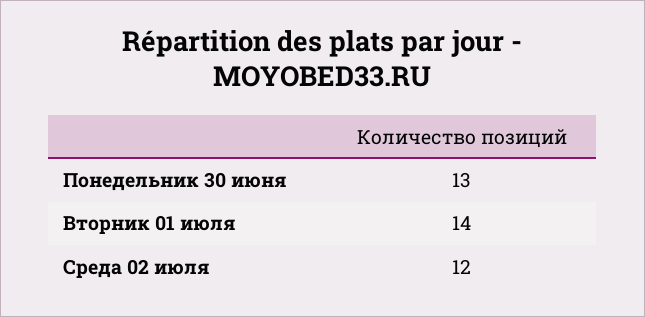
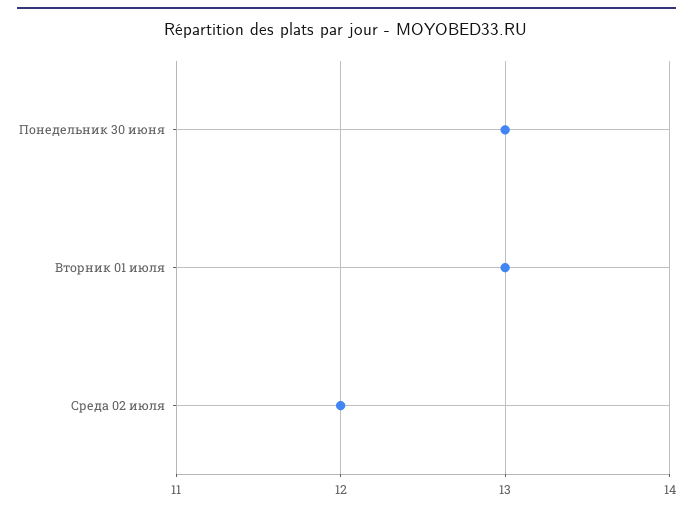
Вторник 01 июля: 14 -> 13

